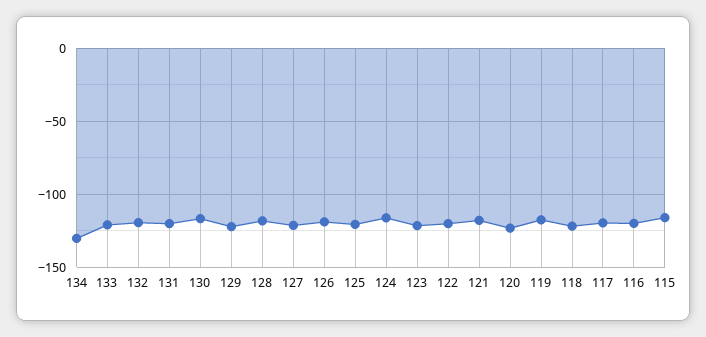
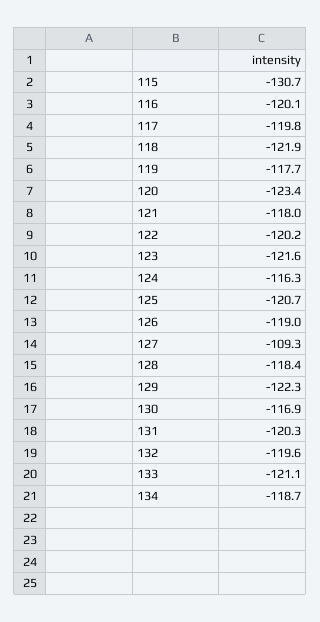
134: -130 -> -118.7
127: -120 -> -109.3
115: -115 -> -130.7

